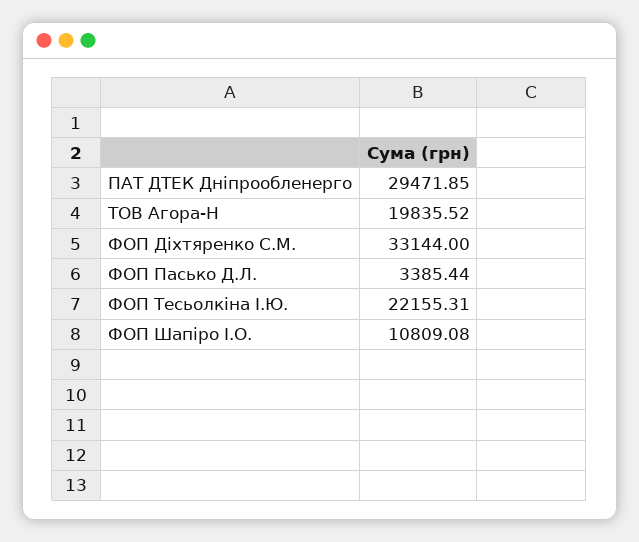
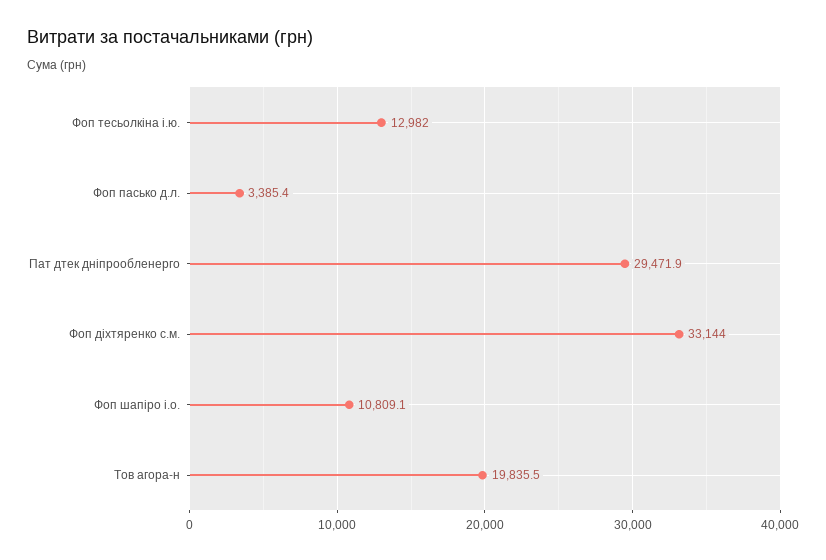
ФОП Тесьолкіна І.Ю.: 22155.31 -> 12982

